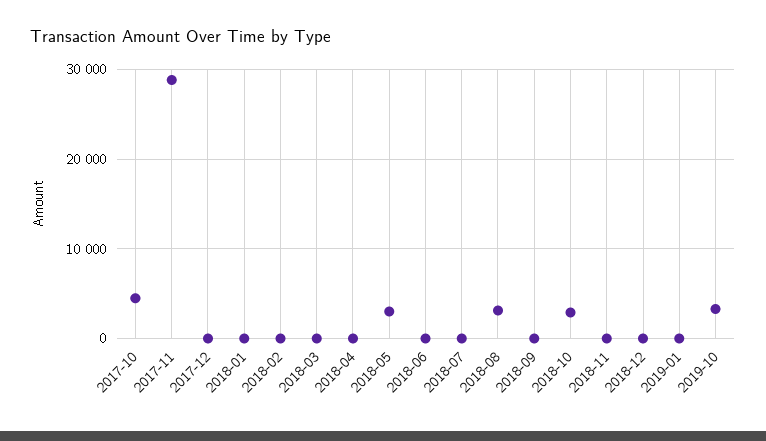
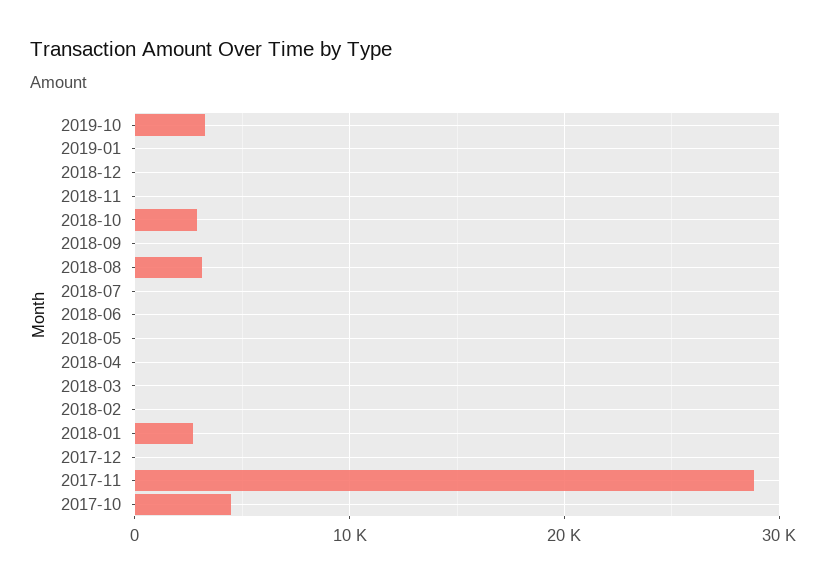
2018-01: 0 -> 3000
2018-05: 3000 -> 0

